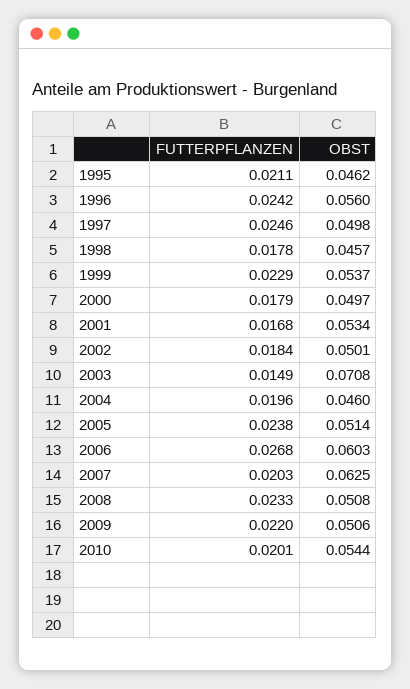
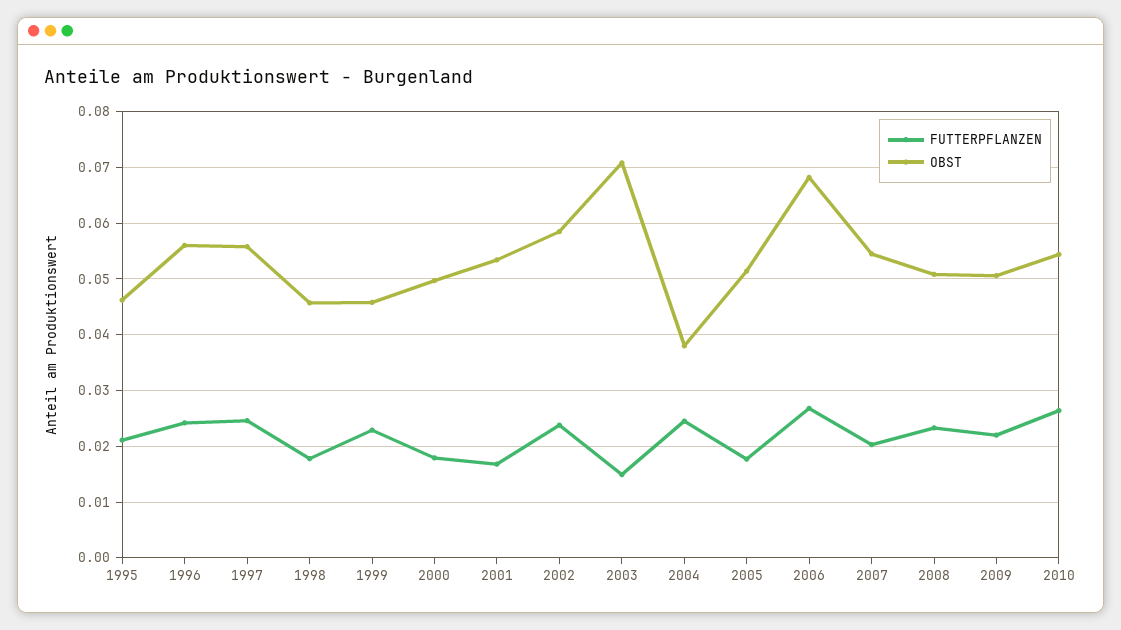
OBST, 1997: 0.0498 -> 0.056
OBST, 1999: 0.0537 -> 0.046
FUTTERPFLANZEN, 2002: 0.0184 -> 0.024
OBST, 2002: 0.0501 -> 0.058
FUTTERPFLANZEN, 2004: 0.0196 -> 0.024
OBST, 2004: 0.046 -> 0.038
FUTTERPFLANZEN, 2005: 0.0238 -> 0.018
OBST, 2006: 0.0603 -> 0.068
OBST, 2007: 0.0625 -> 0.054
FUTTERPFLANZEN, 2010: 0.0201 -> 0.026

